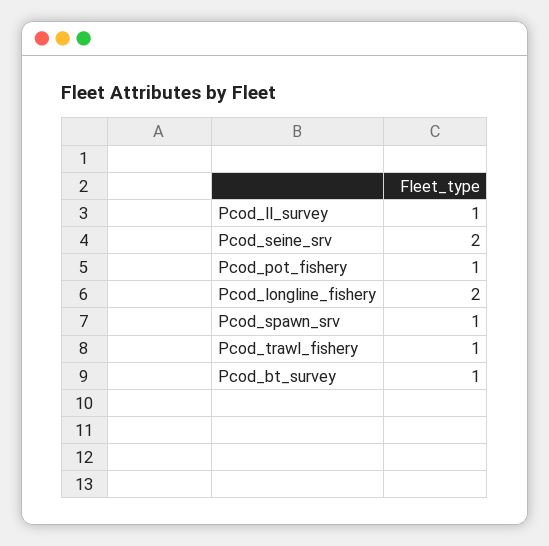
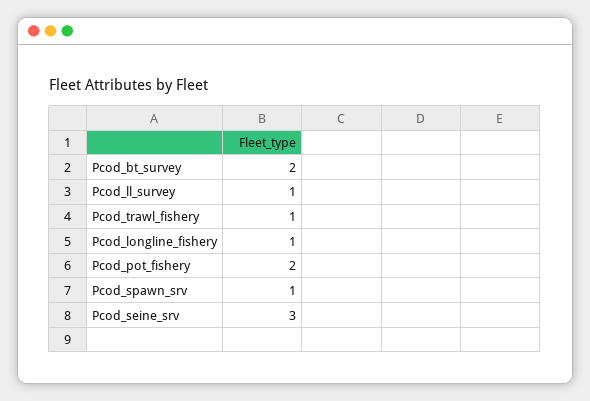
Pcod_seine_srv: 2 -> 3
Pcod_pot_fishery: 1 -> 2
Pcod_longline_fishery: 2 -> 1
Pcod_bt_survey: 1 -> 2

